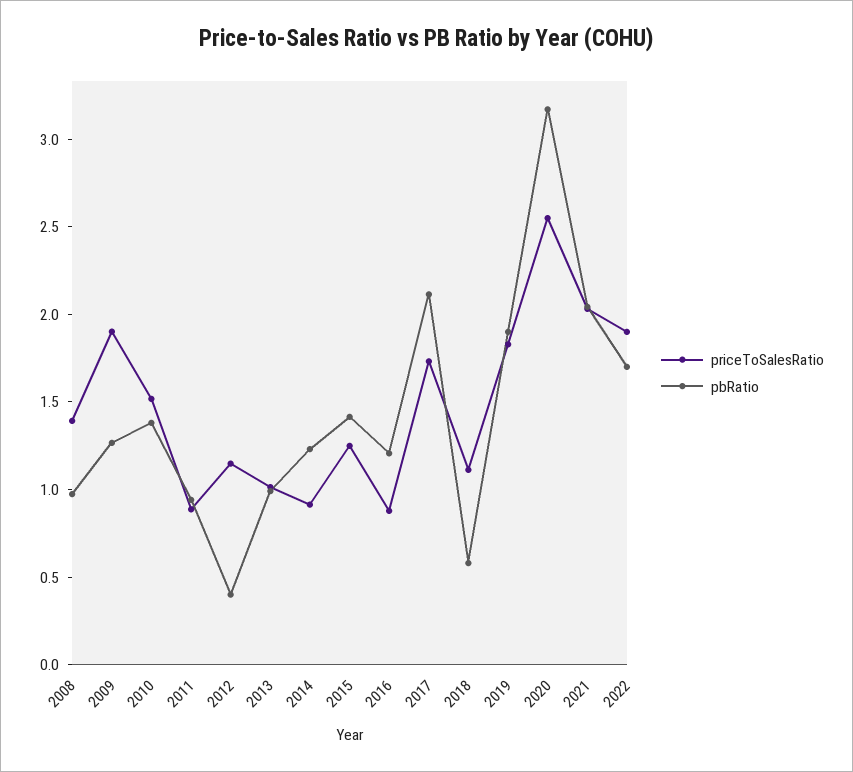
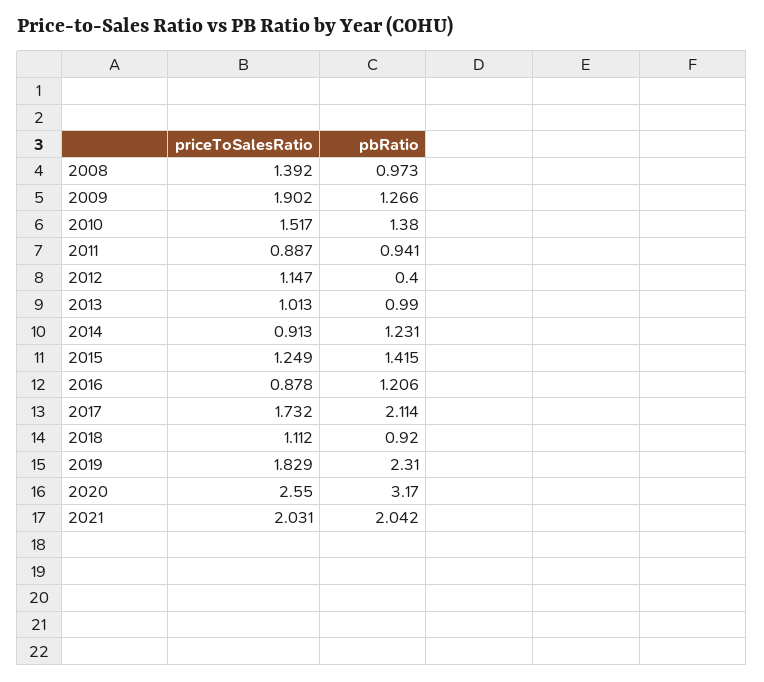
pbRatio, 2018: 0.6 -> 0.92
pbRatio, 2019: 1.9 -> 2.31
priceToSalesRatio, 2022: 1.9 -> none
pbRatio, 2022: 1.7 -> none

